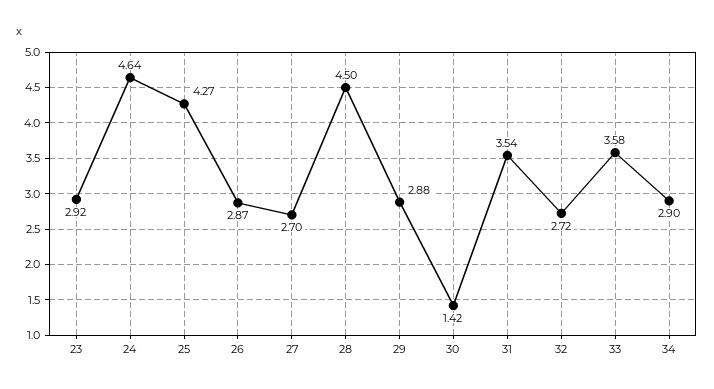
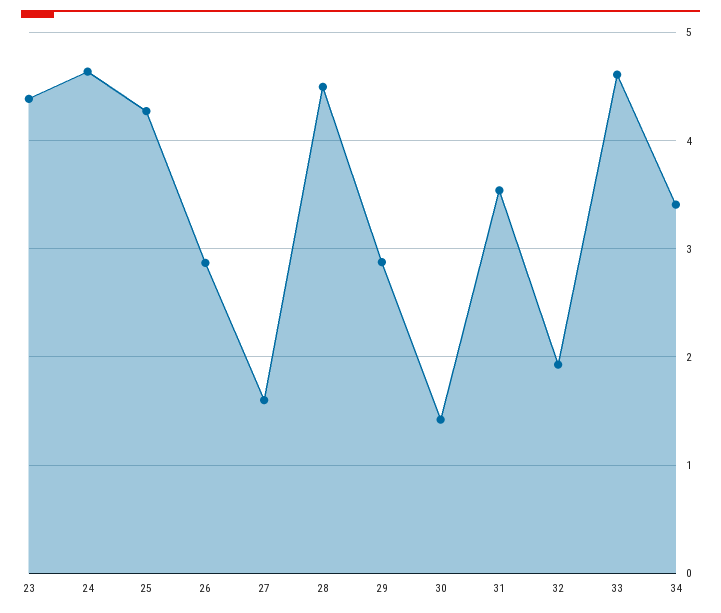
23: 2.92 -> 4.4
27: 2.7 -> 1.6
32: 2.72 -> 1.9
33: 3.58 -> 4.6
34: 2.9 -> 3.4

